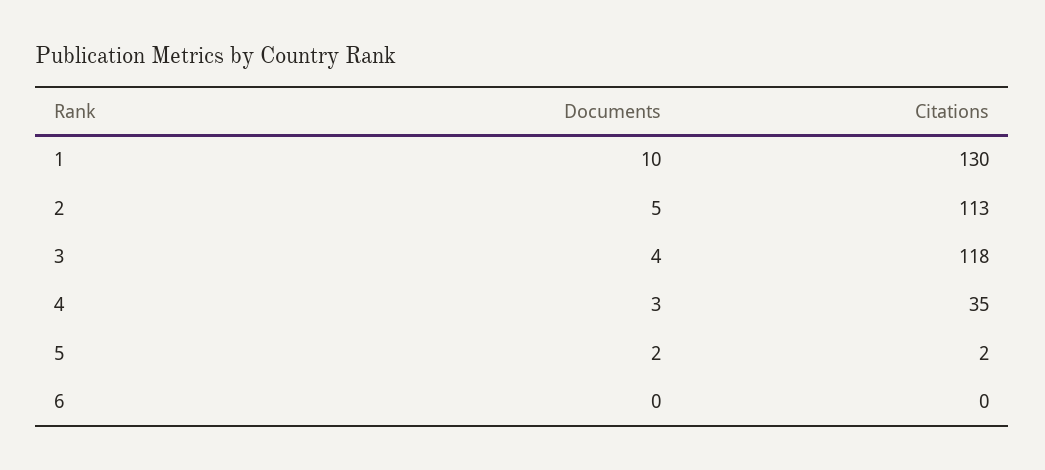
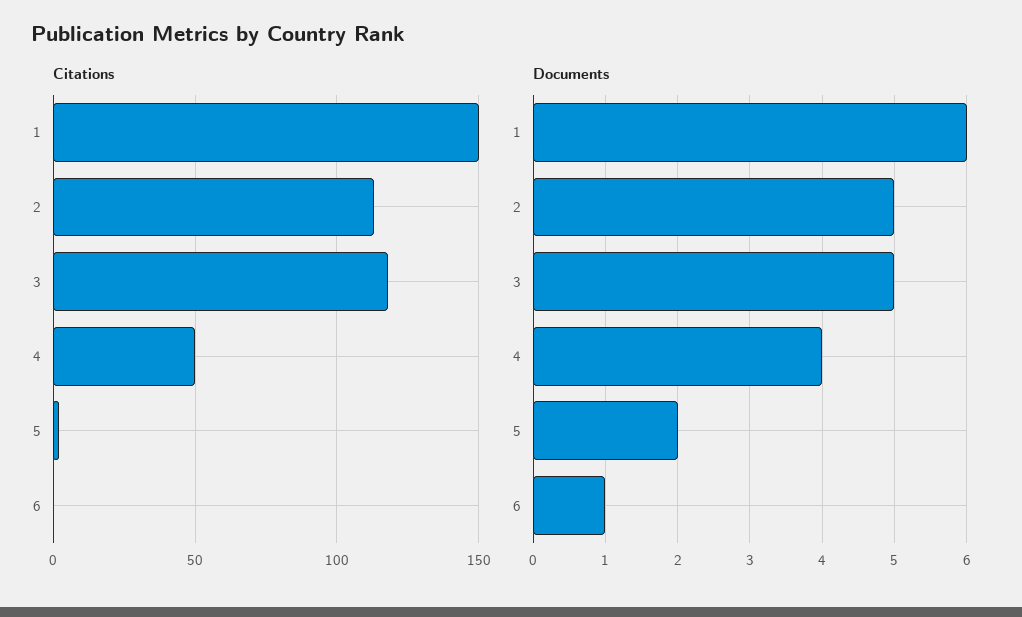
Documents, 1: 10 -> 6
Citations, 1: 130 -> 150
Documents, 3: 4 -> 5
Documents, 4: 3 -> 4
Citations, 4: 35 -> 50
Documents, 6: 0 -> 1

